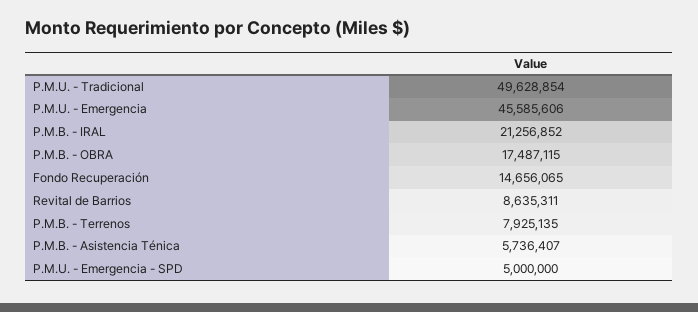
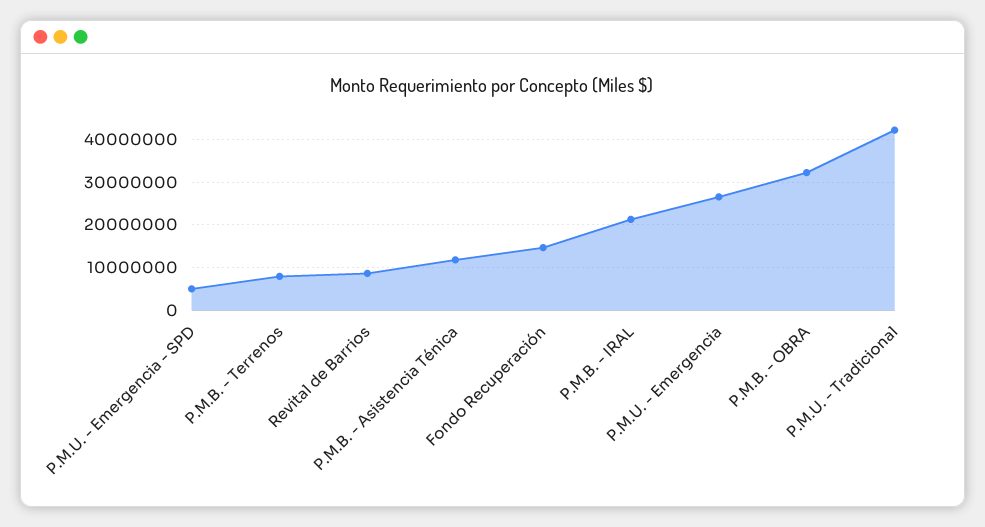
P.M.U. - Tradicional: 49628854 -> 42000000
P.M.U. - Emergencia: 45585606 -> 26000000
P.M.B. - OBRA: 17487115 -> 32000000
P.M.B. - Asistencia Ténica: 5736407 -> 12000000

